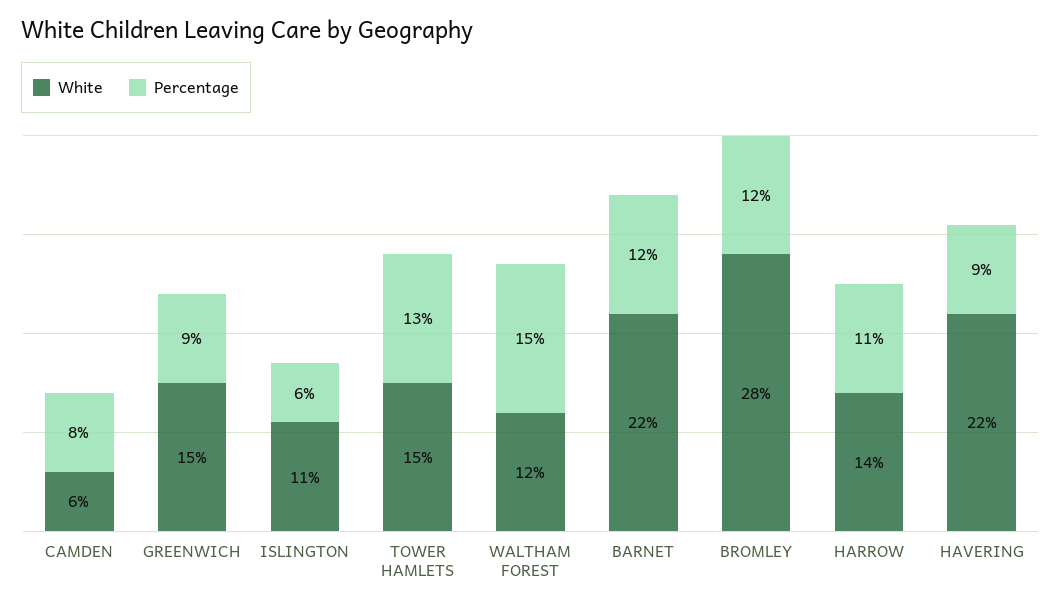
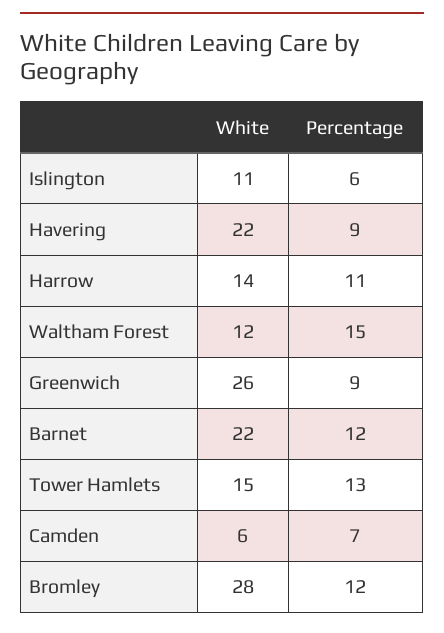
Percentage, CAMDEN: 8 -> 7
White, GREENWICH: 15 -> 26

